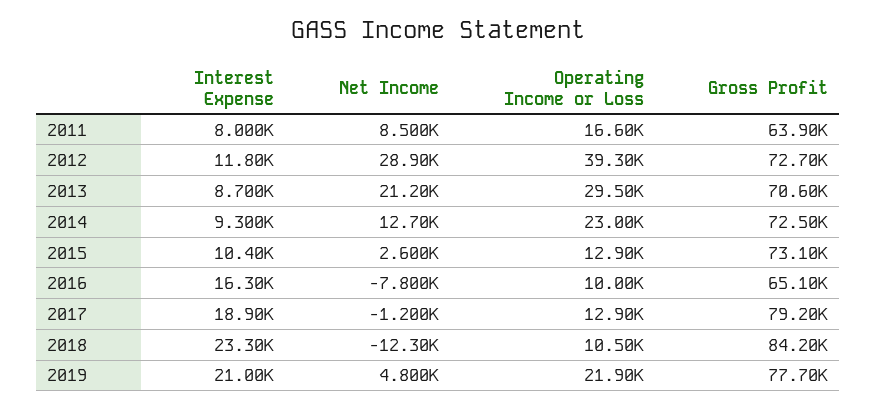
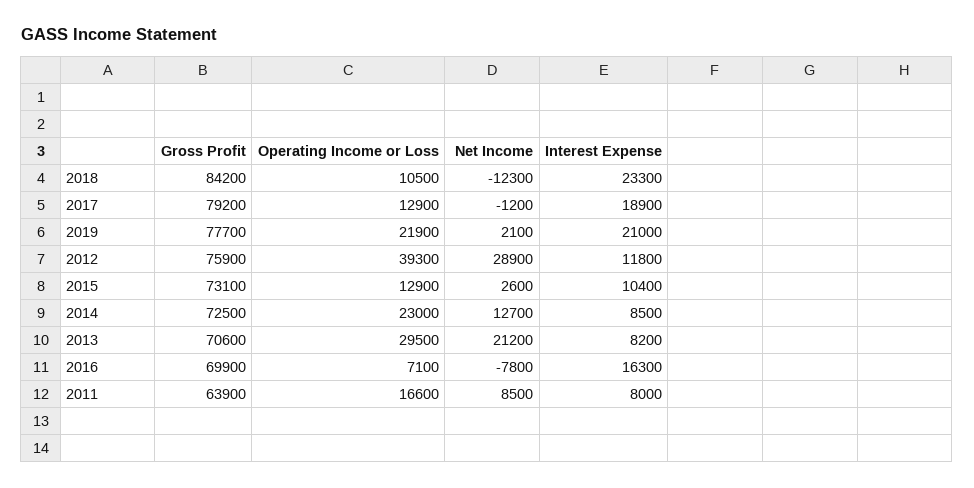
Gross Profit, 2012: 72700 -> 75900
Interest Expense, 2013: 8700 -> 8200
Interest Expense, 2014: 9300 -> 8500
Operating Income or Loss, 2016: 10000 -> 7100
Gross Profit, 2016: 65100 -> 69900
Net Income, 2019: 4800 -> 2100

